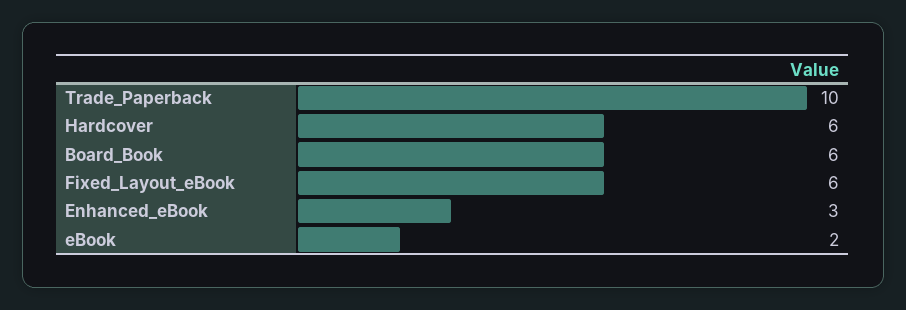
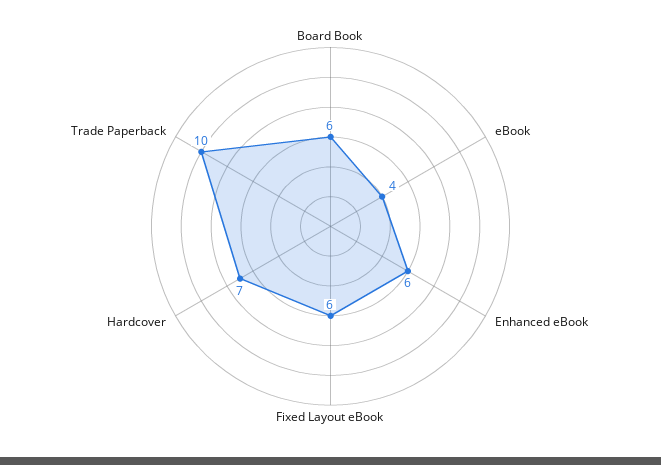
Hardcover: 6 -> 7
Enhanced_eBook: 3 -> 6
eBook: 2 -> 4

